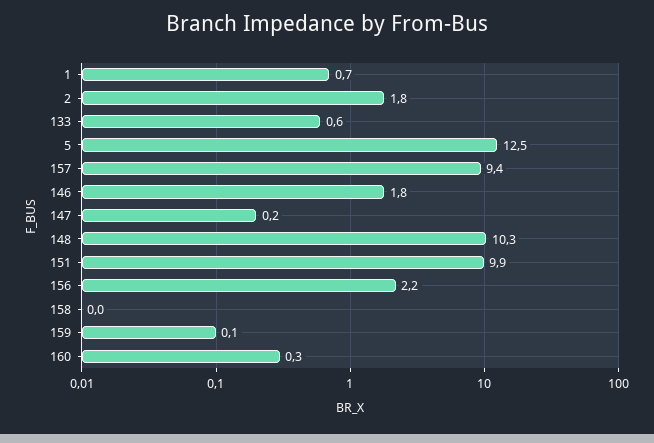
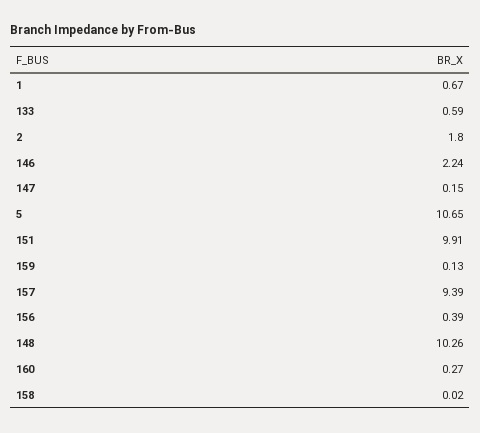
5: 12.5 -> 10.65
146: 1.8 -> 2.24
156: 2.2 -> 0.39

